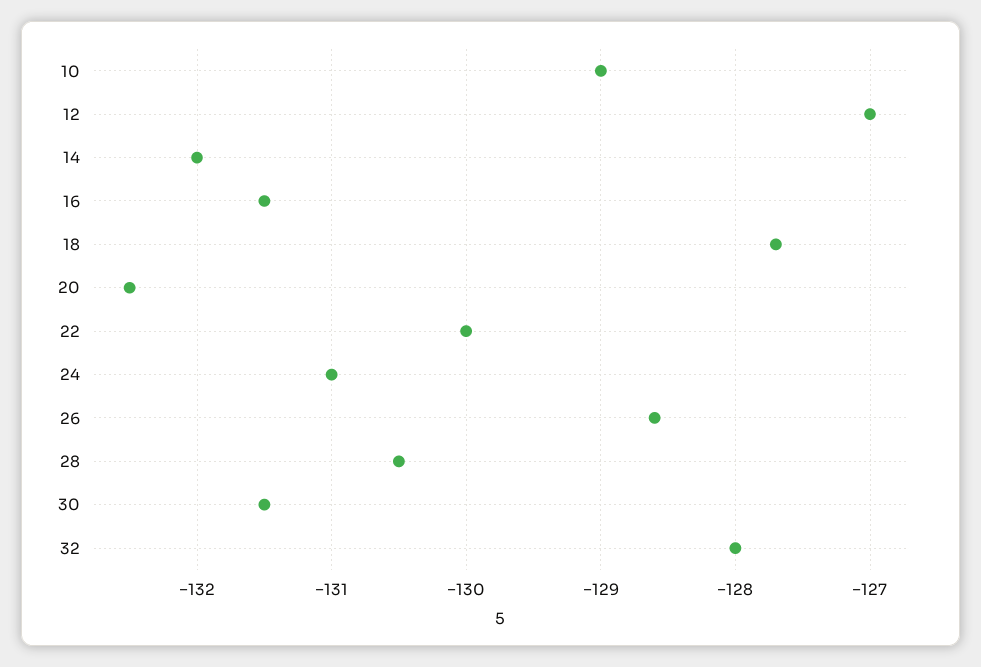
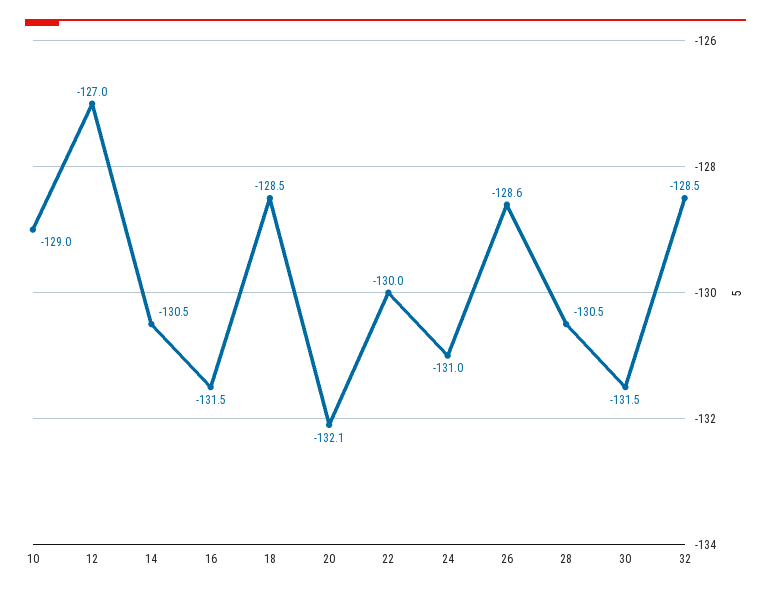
14: -132 -> -130.5
18: -127.7 -> -128.5
20: -132.5 -> -132.1
32: -128 -> -128.5

